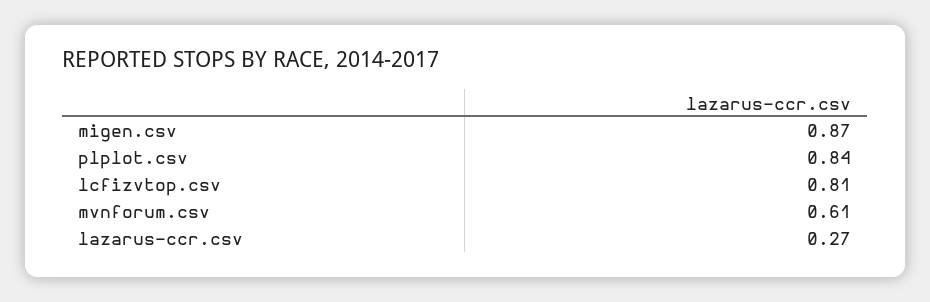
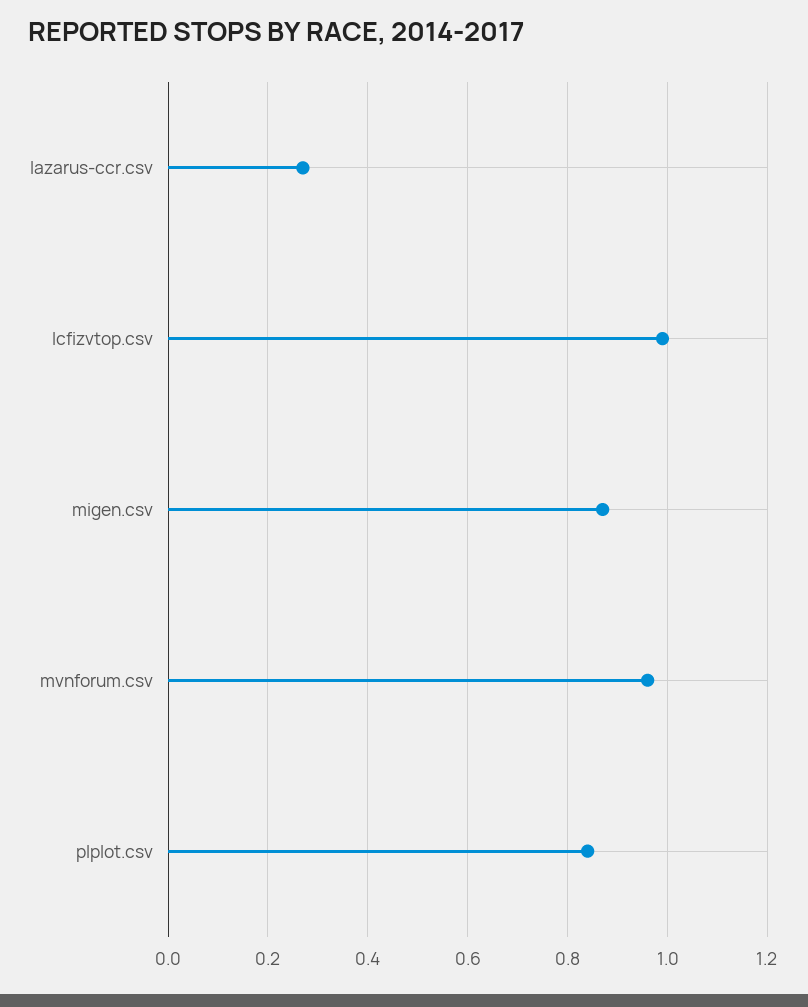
lcfizvtop.csv: 0.81 -> 1
mvnforum.csv: 0.61 -> 0.95

